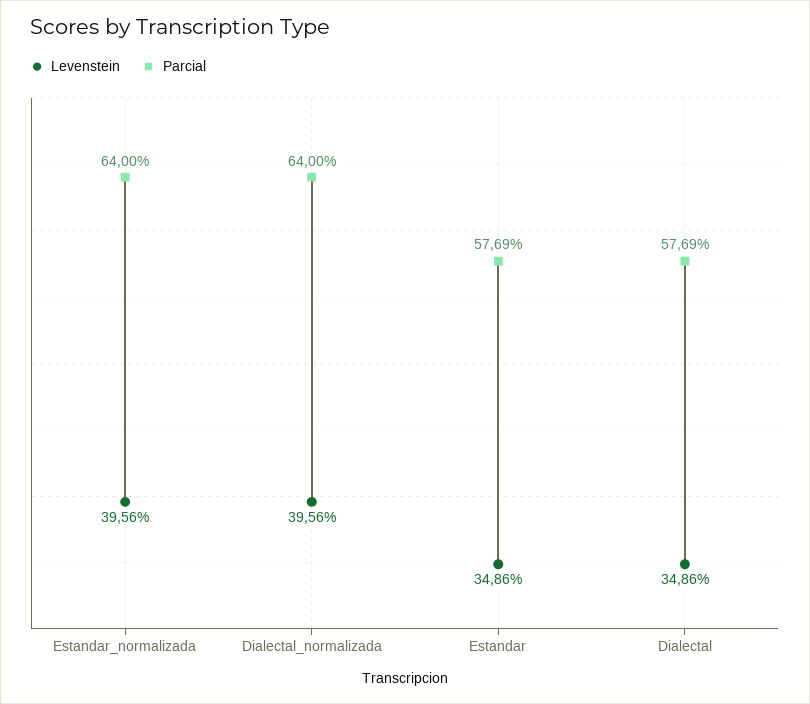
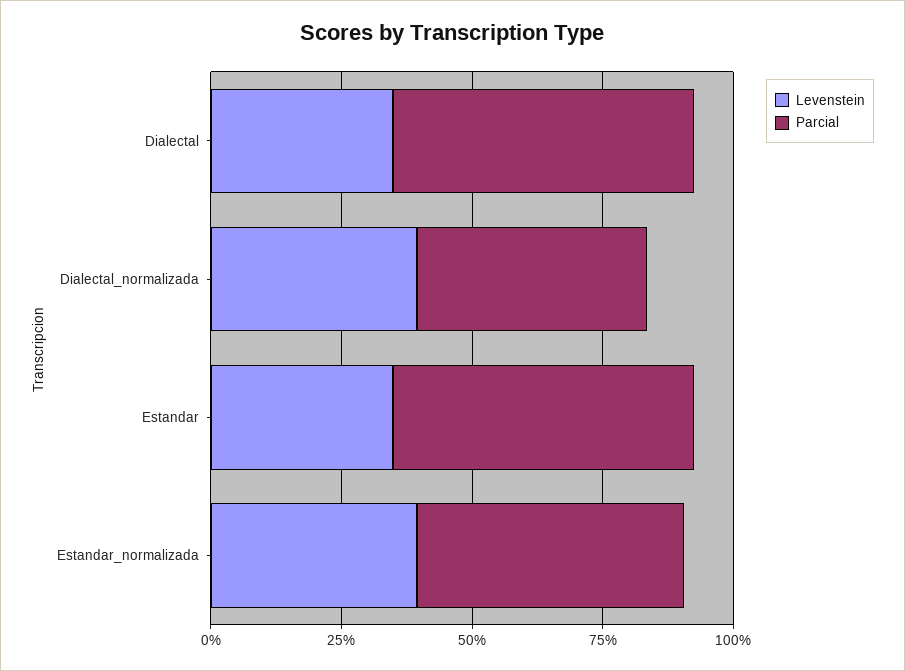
Parcial, Estandar_normalizada: 64 -> 50
Parcial, Dialectal_normalizada: 64 -> 45

